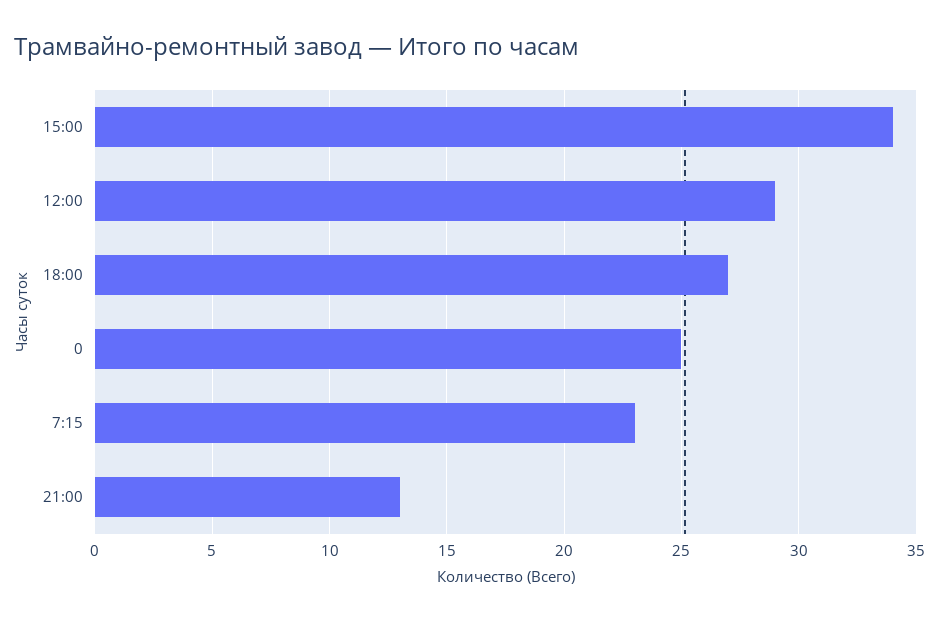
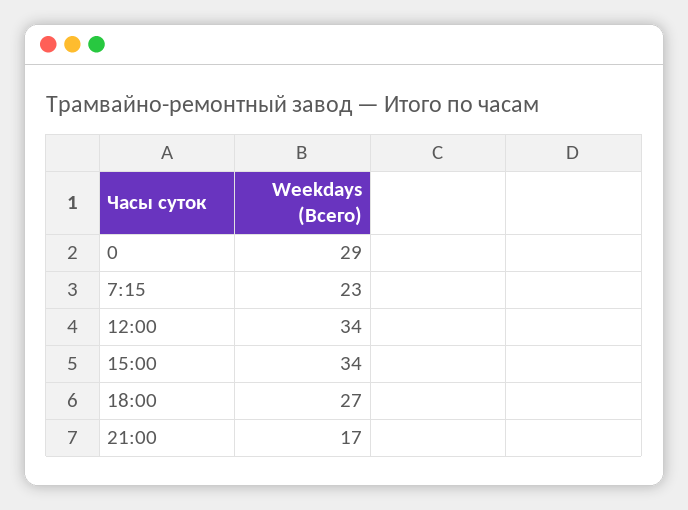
12:00: 29 -> 34
0: 25 -> 29
21:00: 13 -> 17

